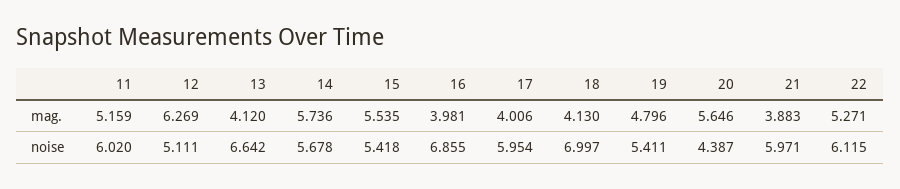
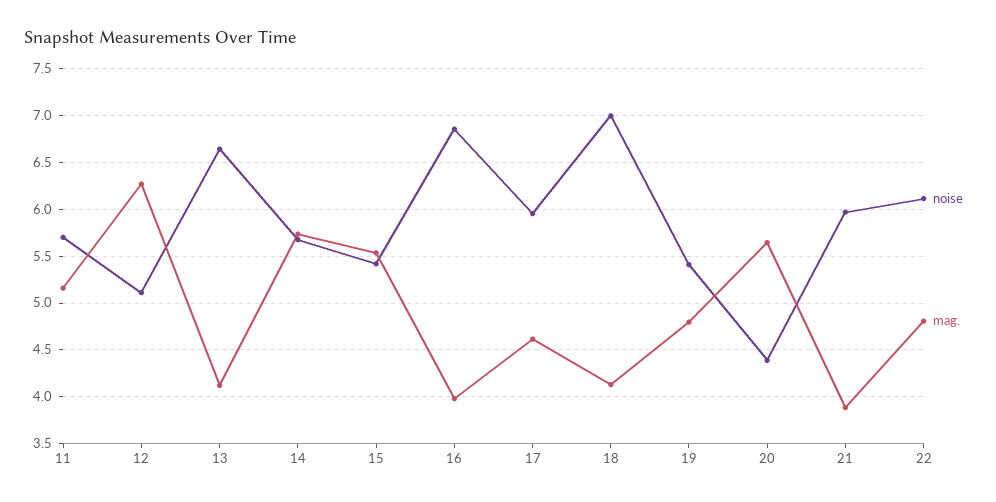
mag., 17: 4.006 -> 4.6
mag., 22: 5.271 -> 4.8
noise, 11: 6.02 -> 5.7

